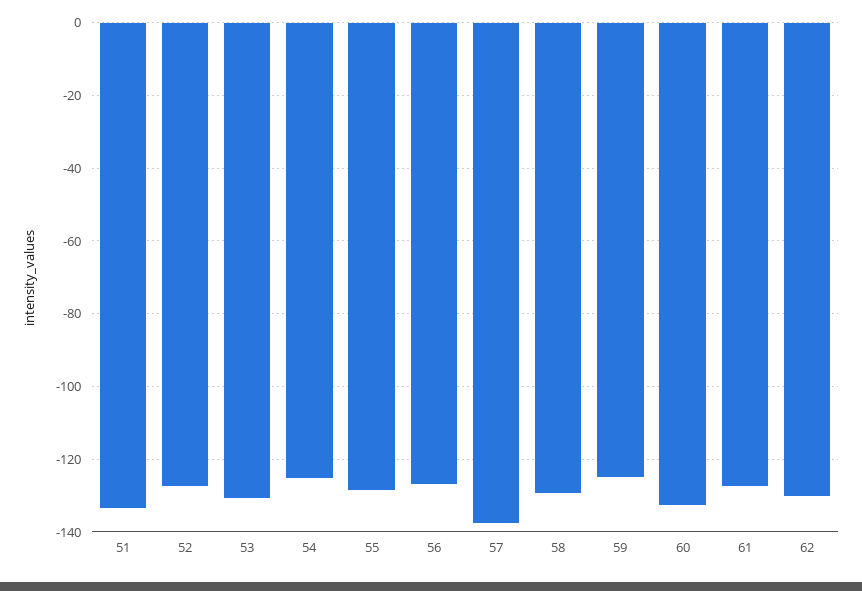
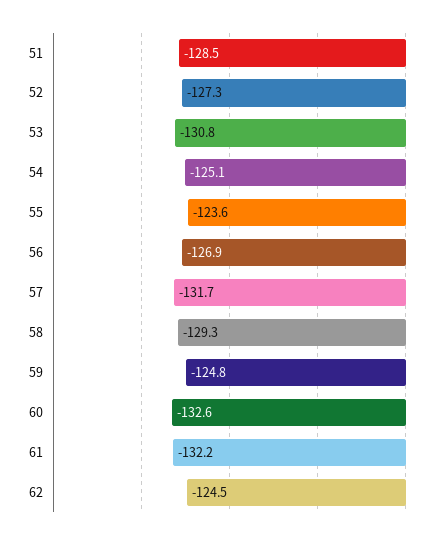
51: -134 -> -128.5
55: -128 -> -123.6
57: -138 -> -131.7
61: -128 -> -132.2
62: -130 -> -124.5

